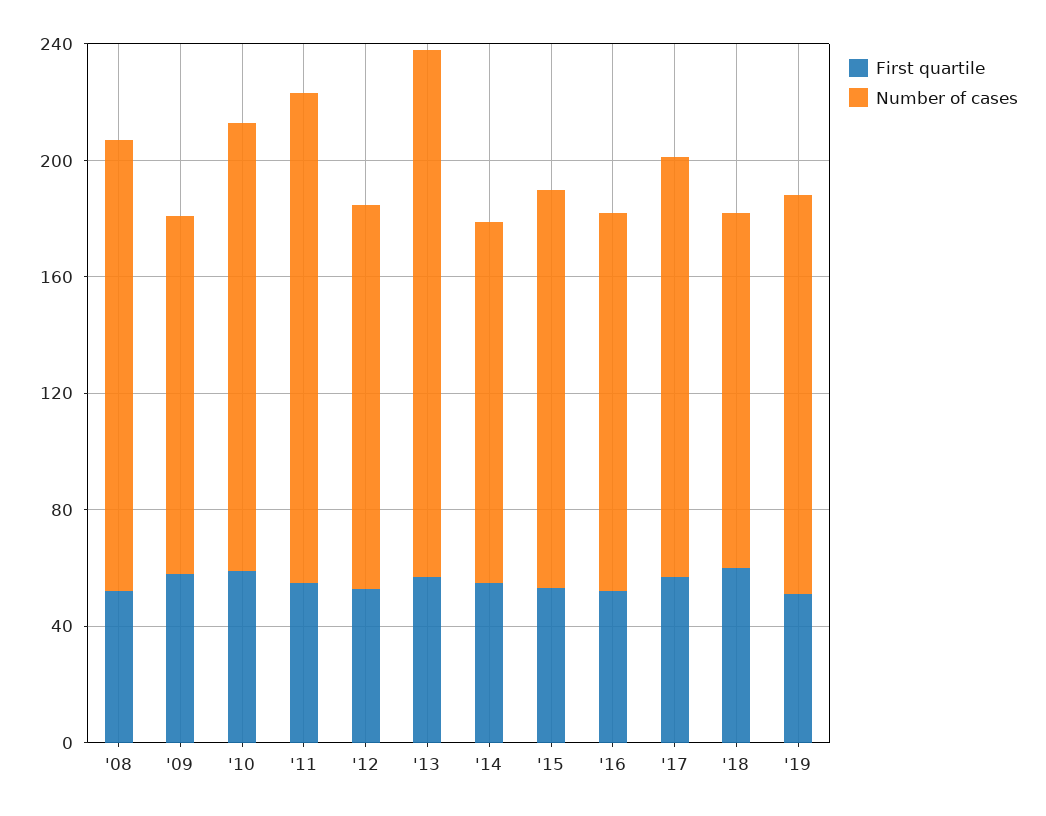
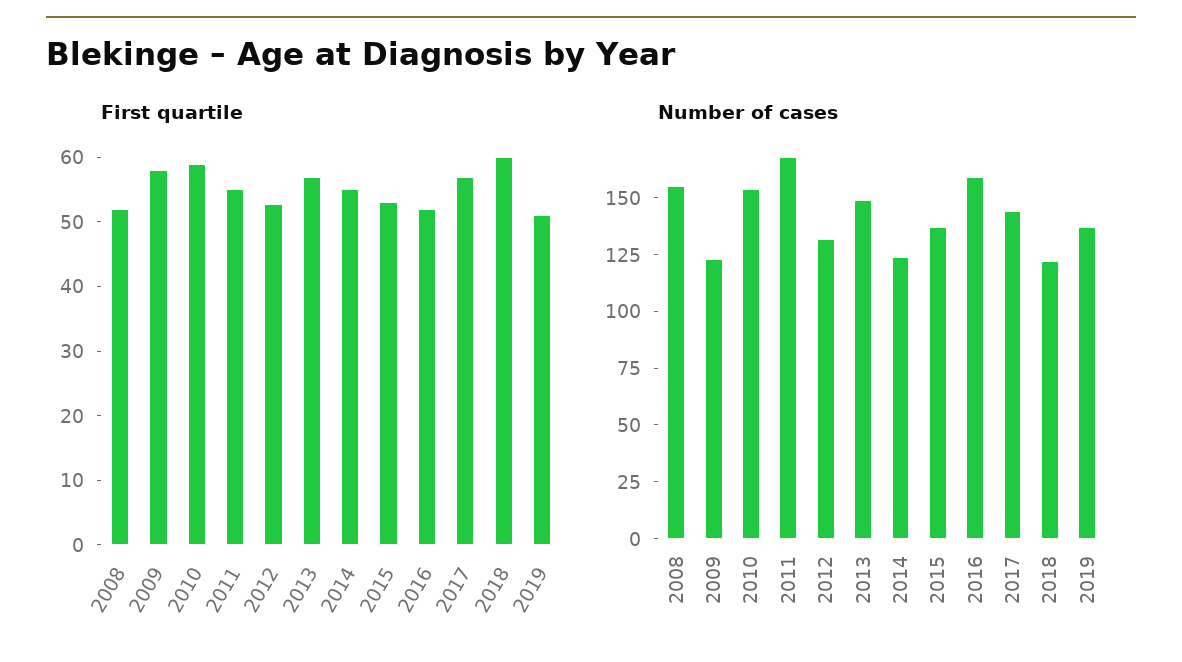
Number of cases, '13: 180 -> 150
Number of cases, '16: 130 -> 160

